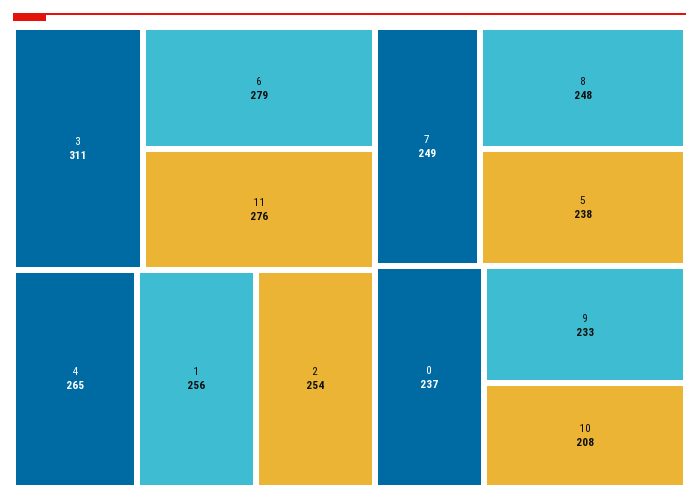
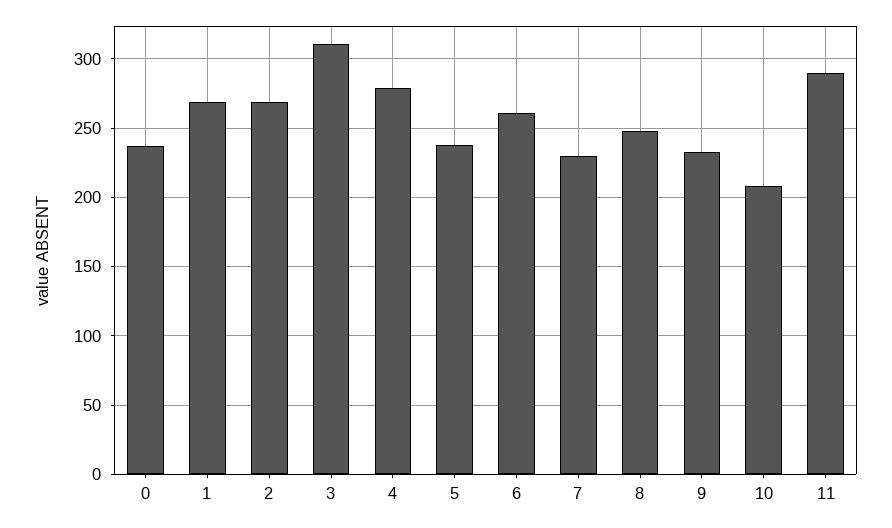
6: 279 -> 260
11: 276 -> 290
4: 265 -> 280
1: 256 -> 270
2: 254 -> 270
7: 249 -> 230

